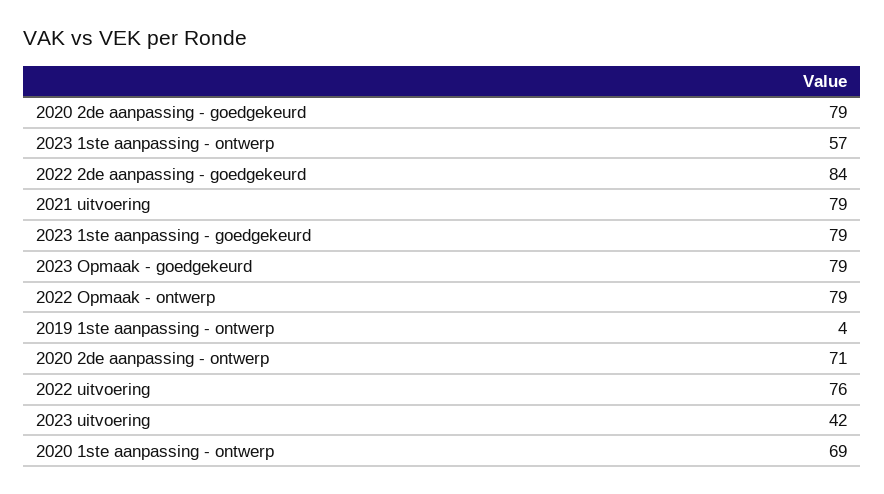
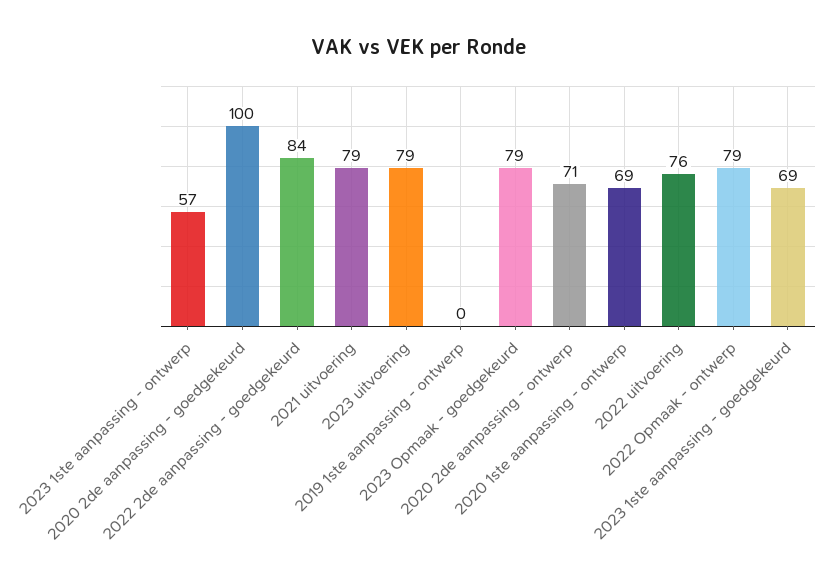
2020 2de aanpassing - goedgekeurd: 79 -> 100
2023 1ste aanpassing - goedgekeurd: 79 -> 69
2019 1ste aanpassing - ontwerp: 4 -> 0
2023 uitvoering: 42 -> 79

